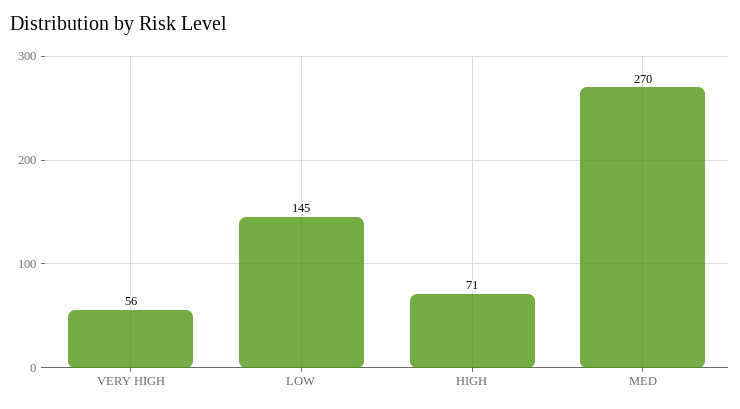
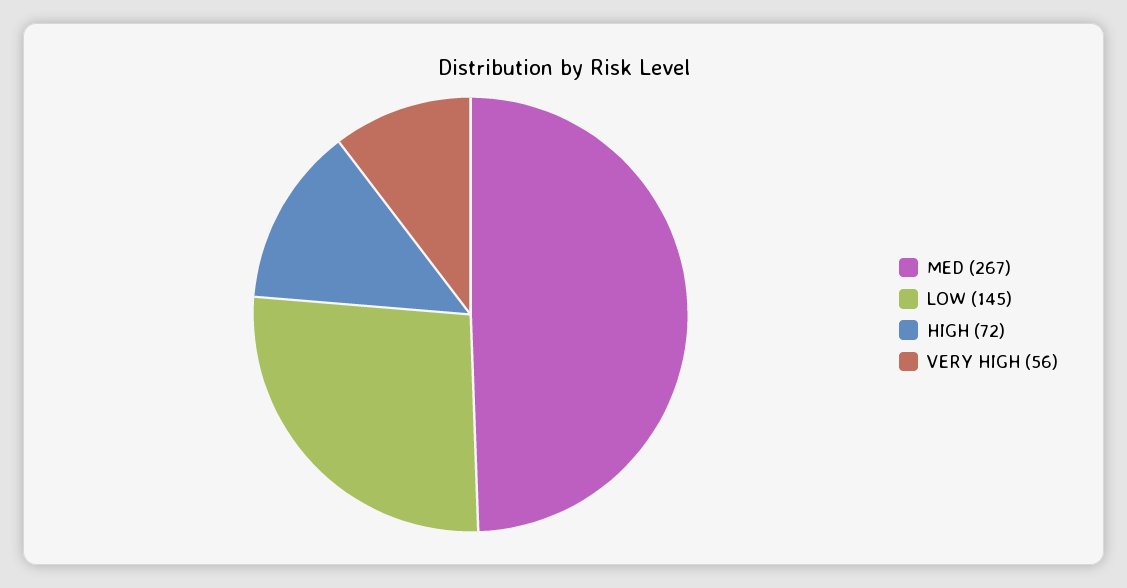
HIGH: 71 -> 72
MED: 270 -> 267

